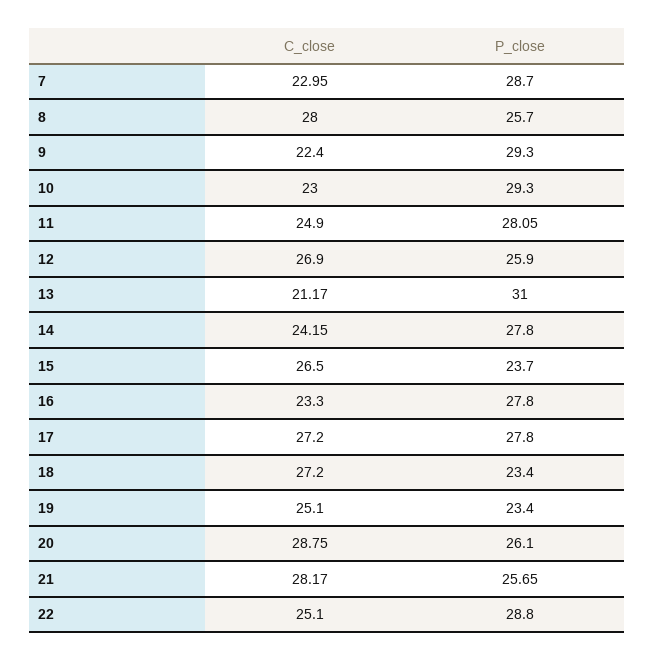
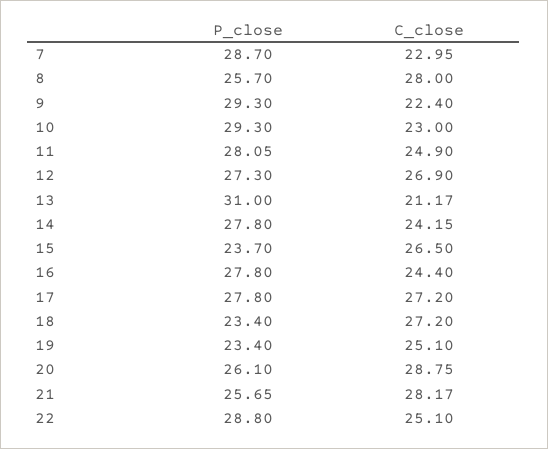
P_close, 12: 25.9 -> 27.3
C_close, 16: 23.3 -> 24.4

